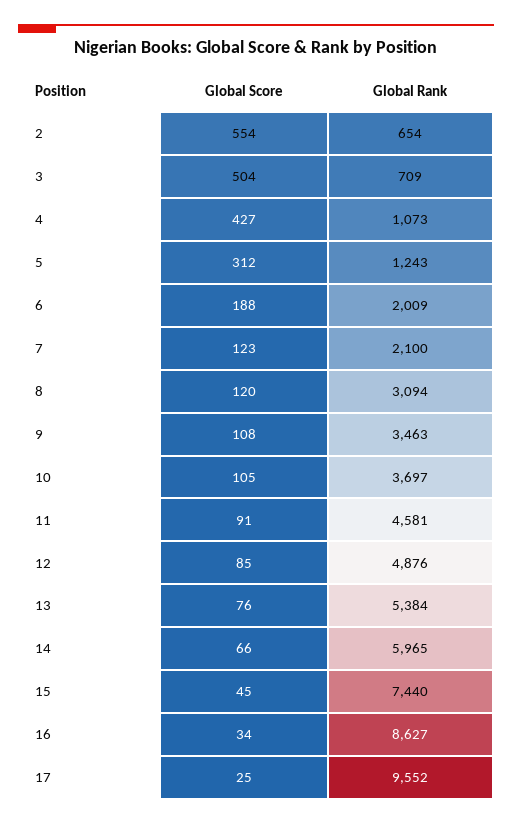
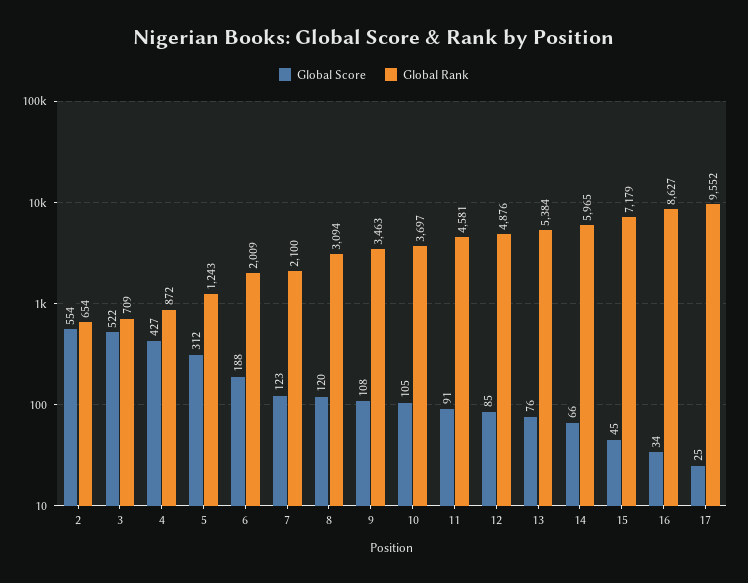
Global Score, 3: 504 -> 522
Global Rank, 4: 1073 -> 872
Global Rank, 15: 7440 -> 7179

